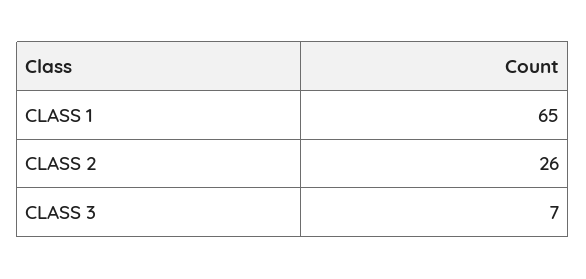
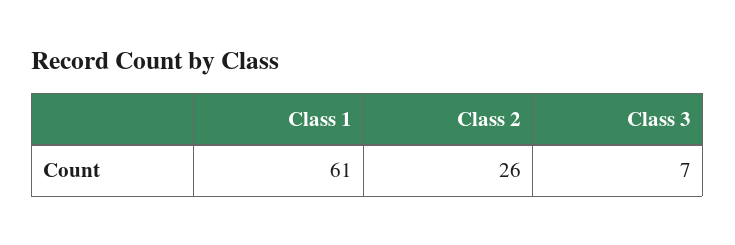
CLASS 1: 65 -> 61

